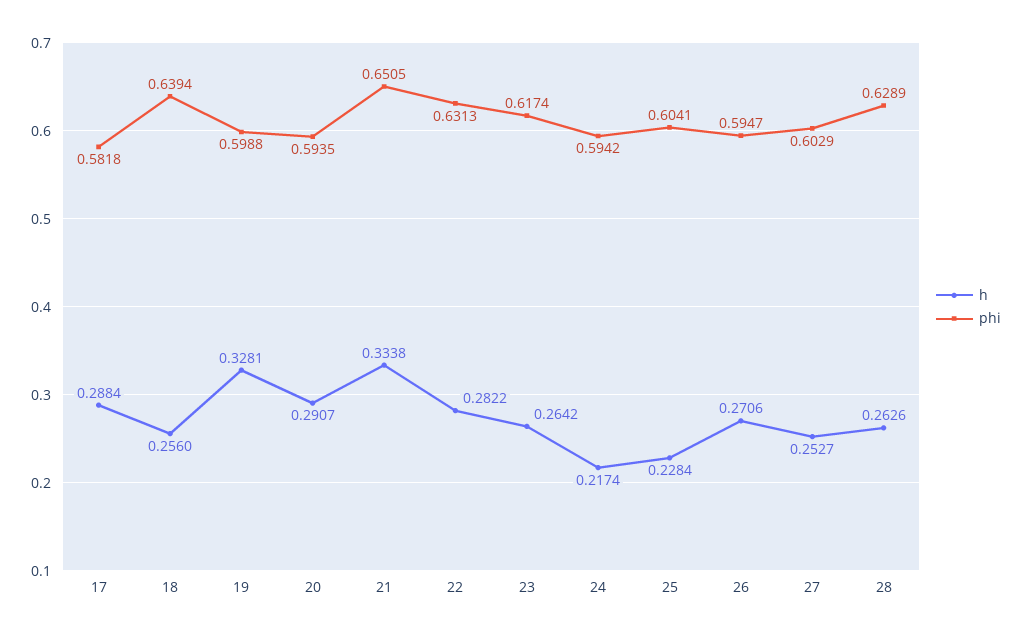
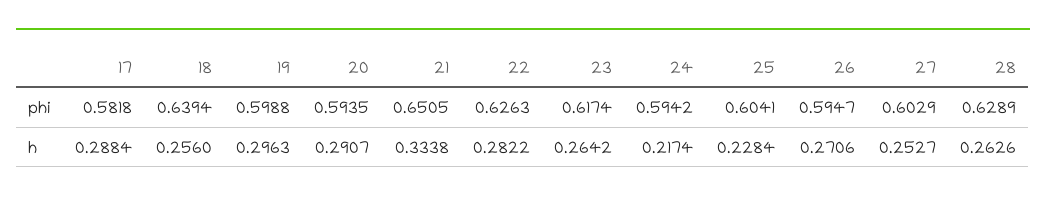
h, 19: 0.3281 -> 0.2963
phi, 22: 0.6313 -> 0.6263

